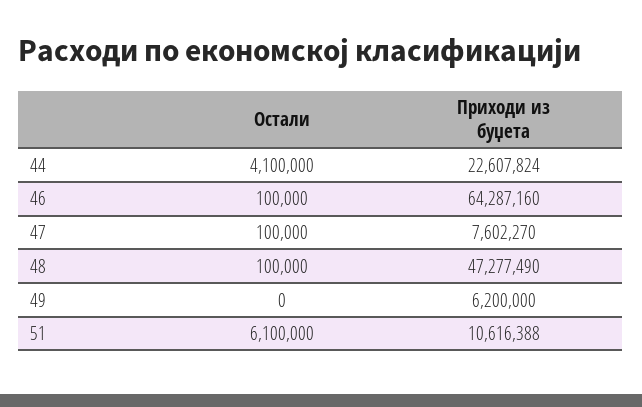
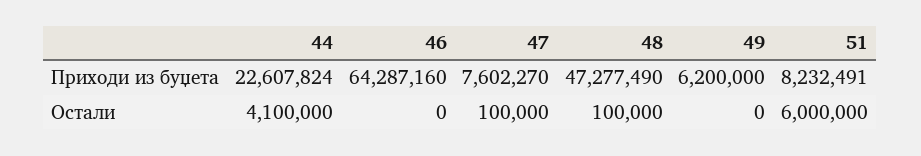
Остали, 46: 100000 -> 0
Остали, 51: 6100000 -> 6000000
Приходи из буџета, 51: 10616388 -> 8232491

